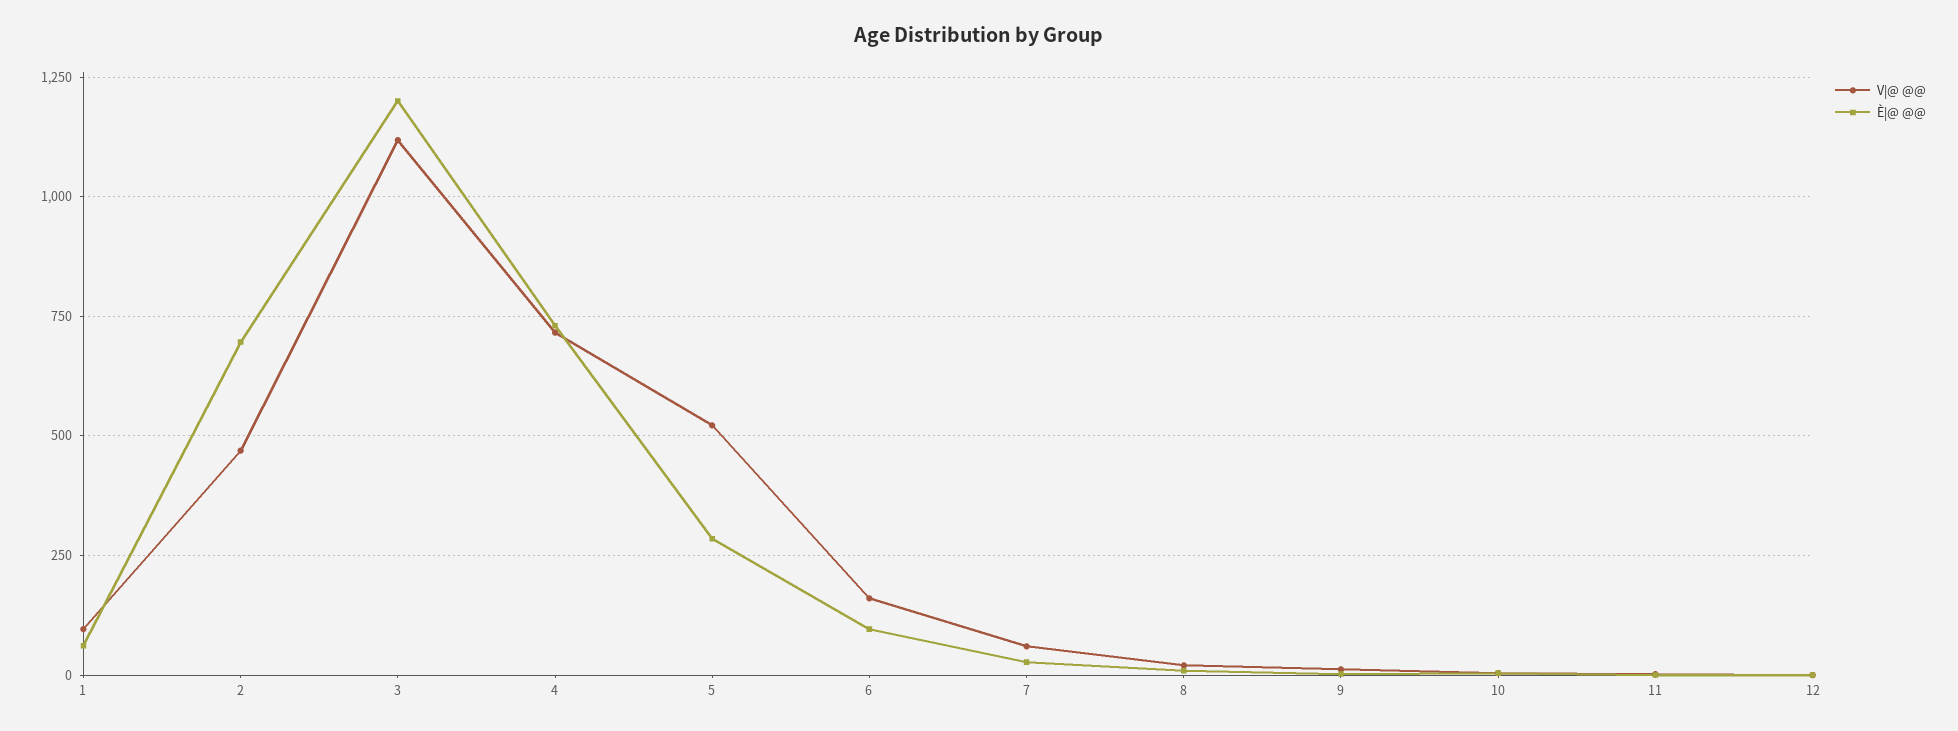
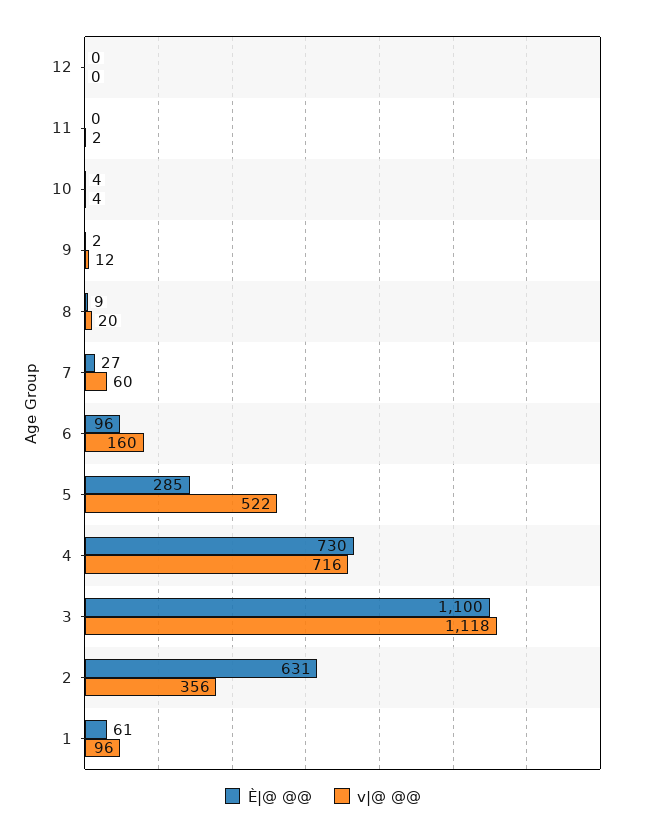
V|@ @@, 2: 475 -> 356
È|@ @@, 2: 700 -> 631
È|@ @@, 3: 1200 -> 1100

